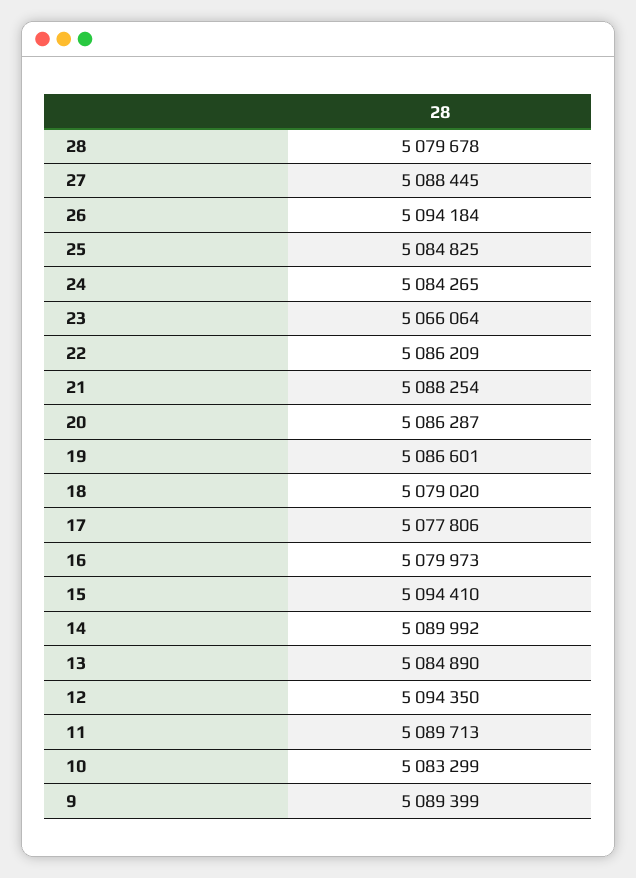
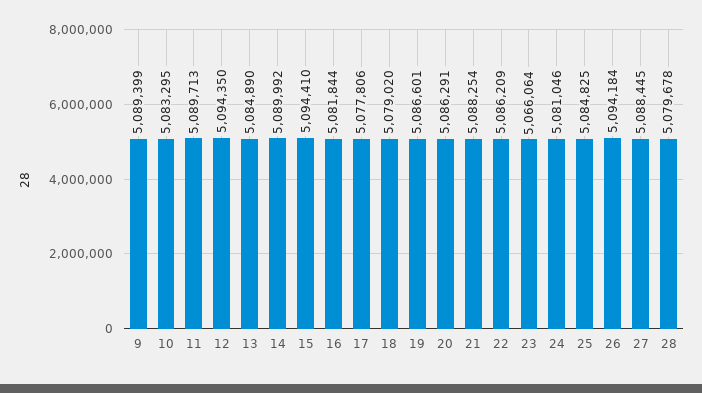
24: 5084265 -> 5081046
20: 5086287 -> 5086291
16: 5079973 -> 5081844
10: 5083299 -> 5083295

